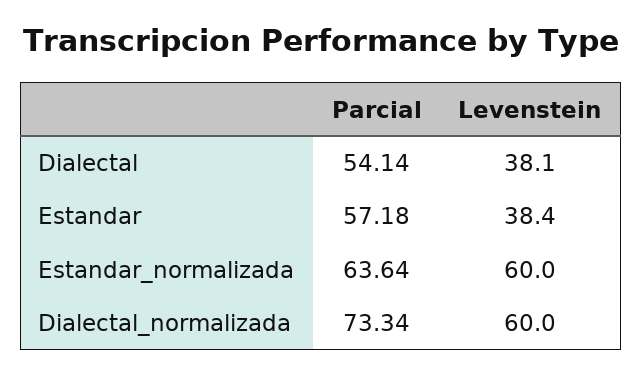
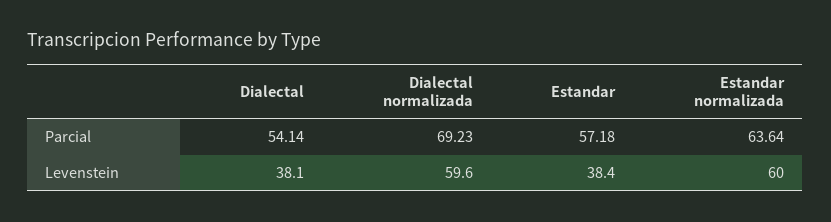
Parcial, Dialectal_normalizada: 73.34 -> 69.23
Levenstein, Dialectal_normalizada: 60 -> 59.6

